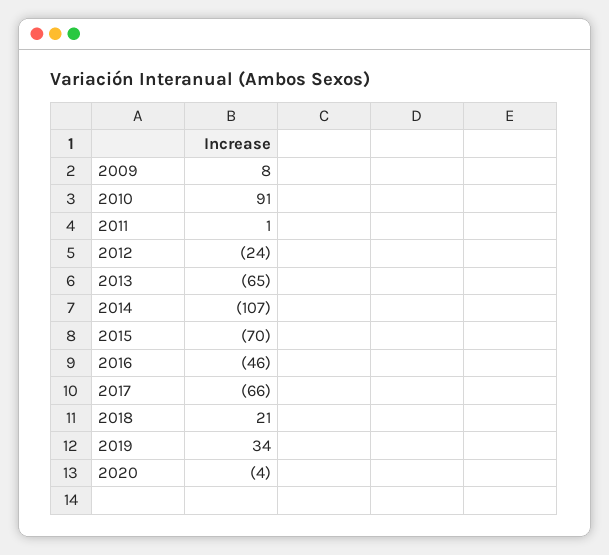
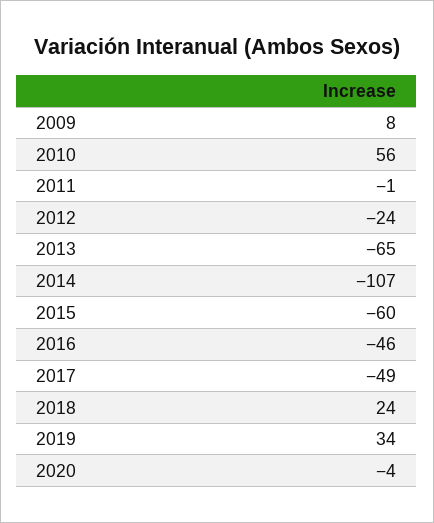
2010: 91 -> 56
2011: 1 -> -1
2015: -70 -> -60
2017: -66 -> -49
2018: 21 -> 24

